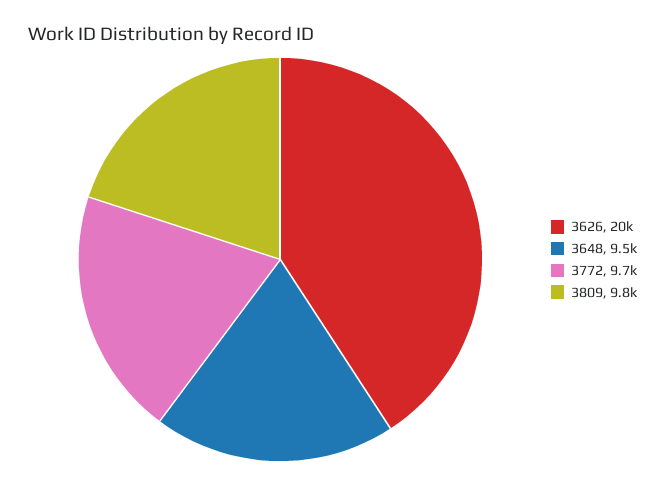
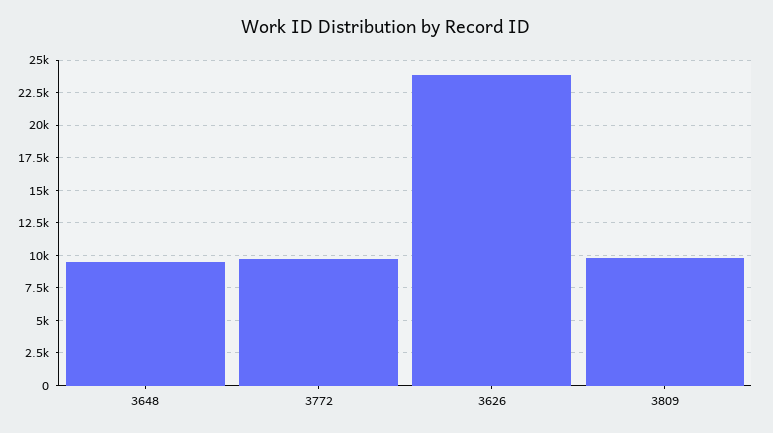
3626: 20000 -> 24000

